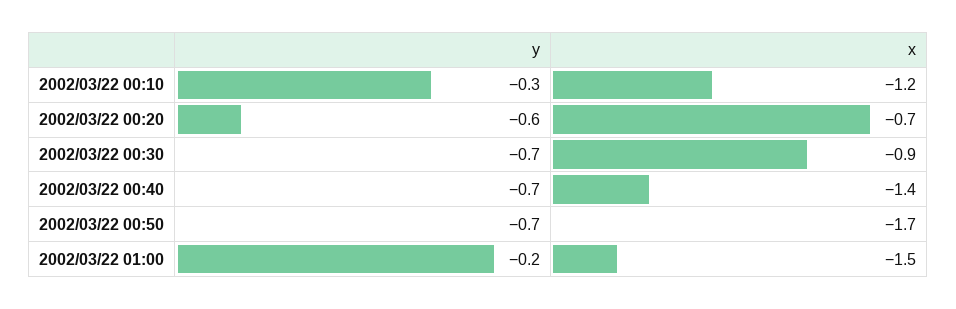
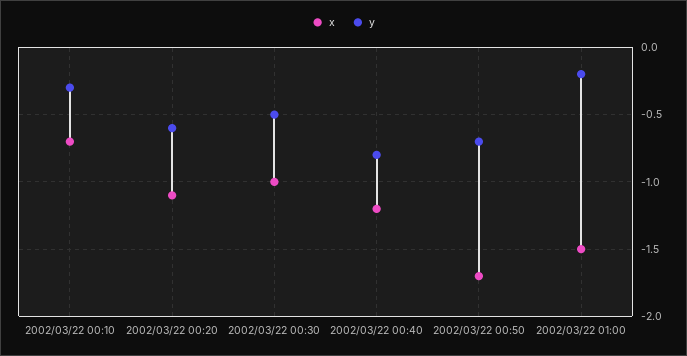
x, 2002/03/22 00:10: -1.2 -> -0.7
x, 2002/03/22 00:20: -0.7 -> -1.1
y, 2002/03/22 00:30: -0.7 -> -0.5
x, 2002/03/22 00:30: -0.9 -> -1
y, 2002/03/22 00:40: -0.7 -> -0.8
x, 2002/03/22 00:40: -1.4 -> -1.2

